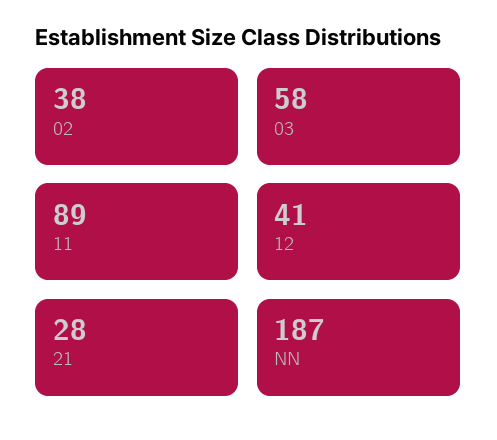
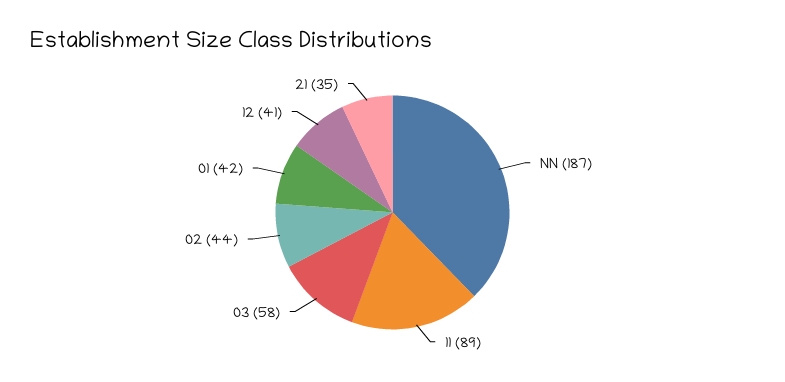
02: 38 -> 44
21: 28 -> 35
01: none -> 42

